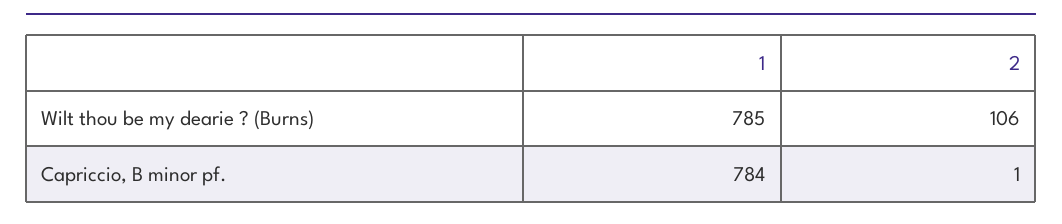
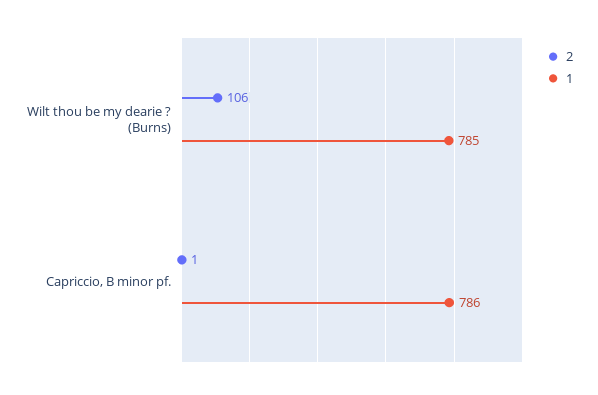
1, Capriccio, B minor pf.: 784 -> 786

